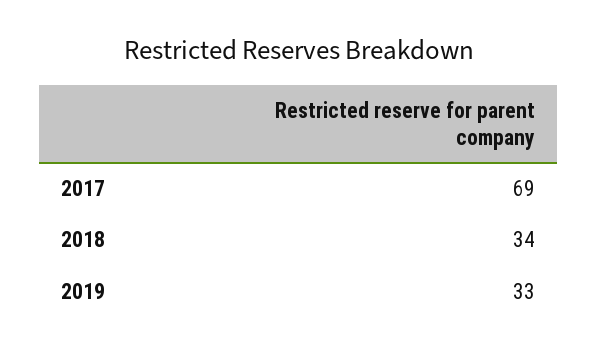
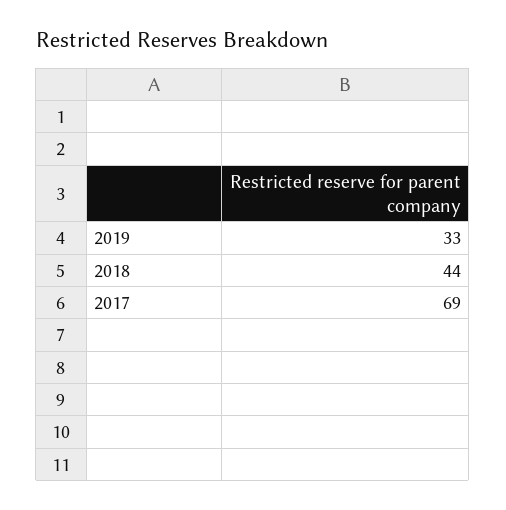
2018: 34 -> 44

